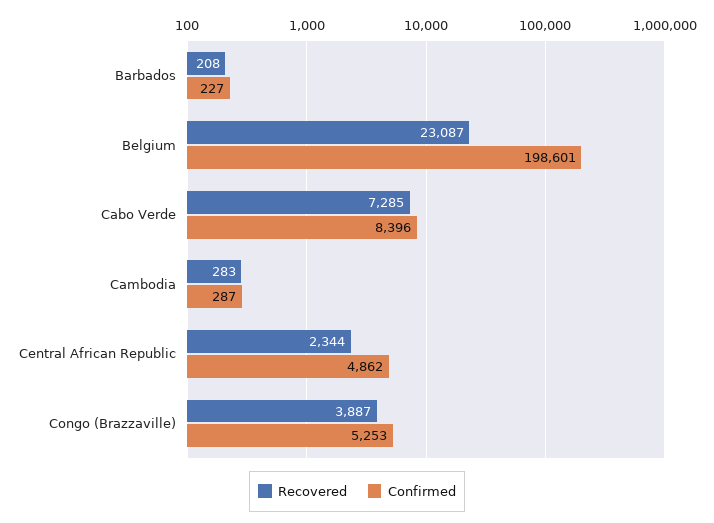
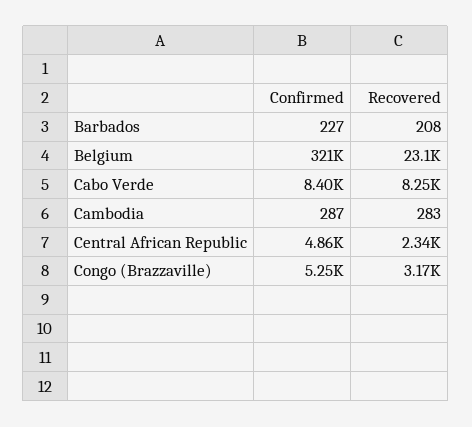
Confirmed, Belgium: 198601 -> 321000
Recovered, Cabo Verde: 7285 -> 8250
Recovered, Congo (Brazzaville): 3887 -> 3170

